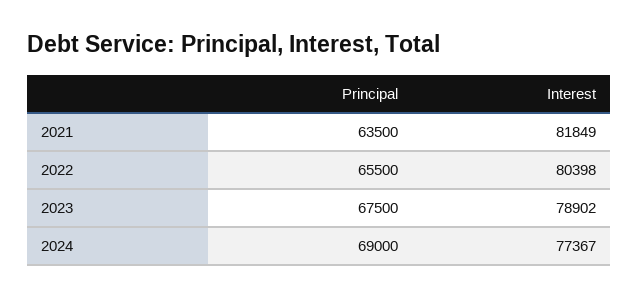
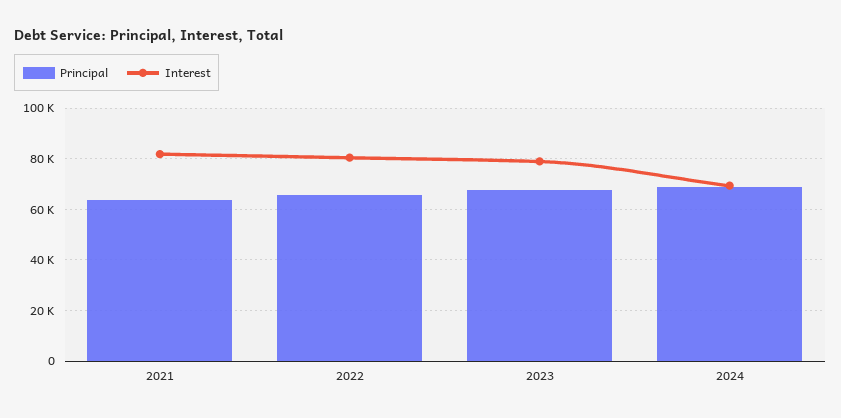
Interest, 2024: 77367 -> 70000

